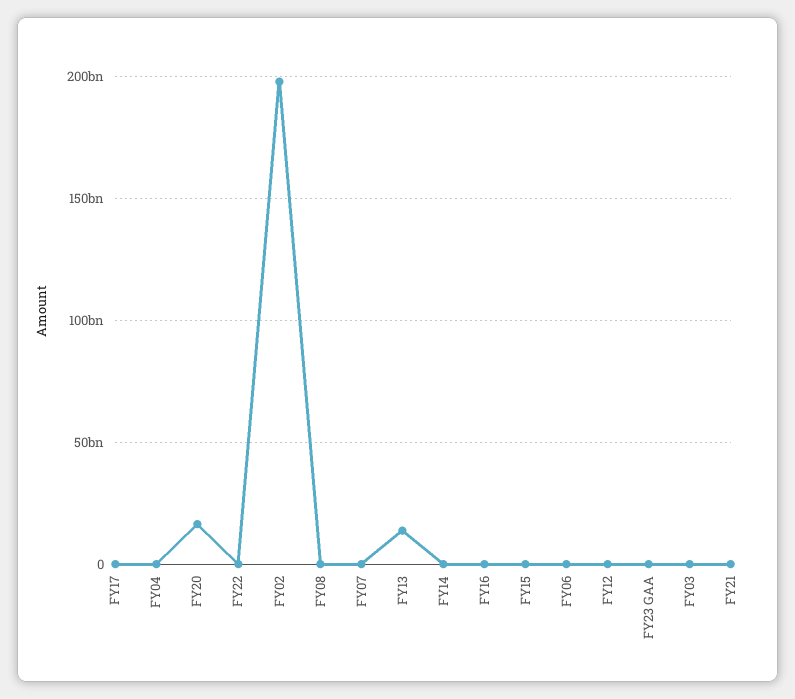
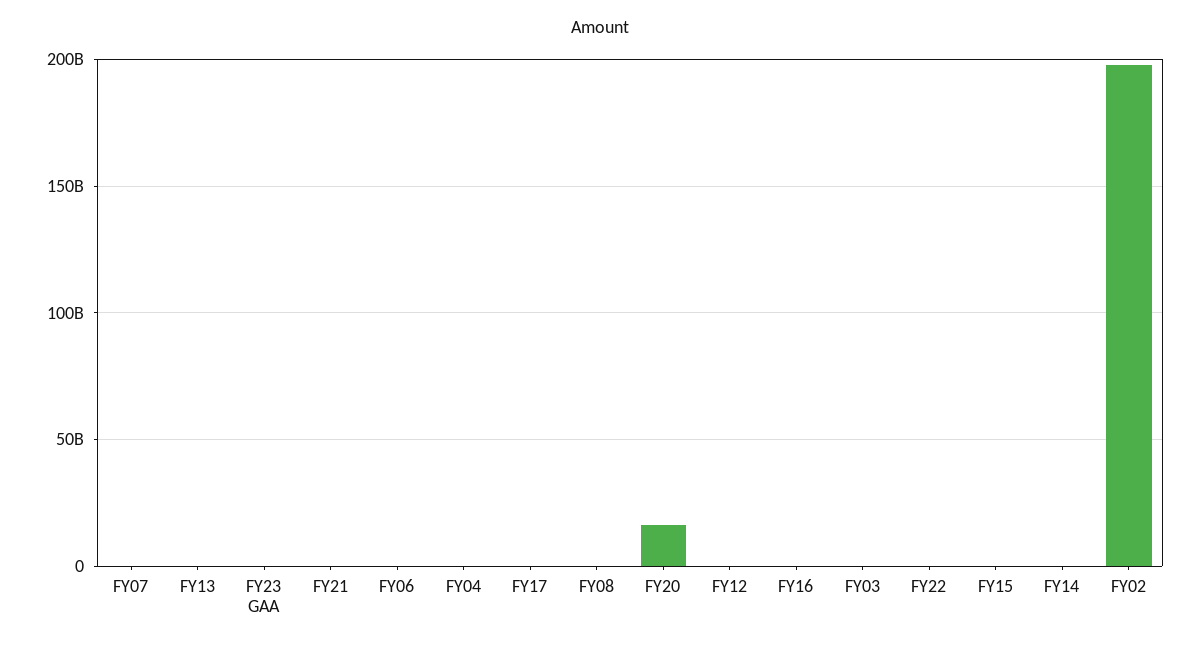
FY13: 15000000000 -> 0

